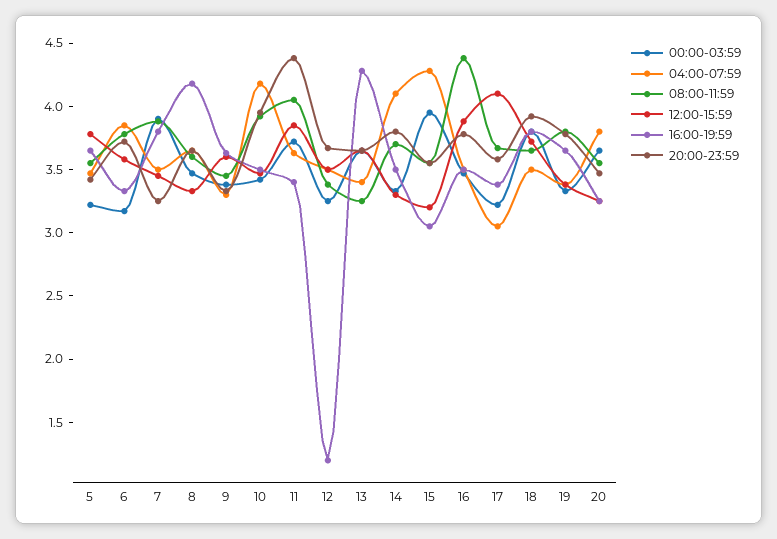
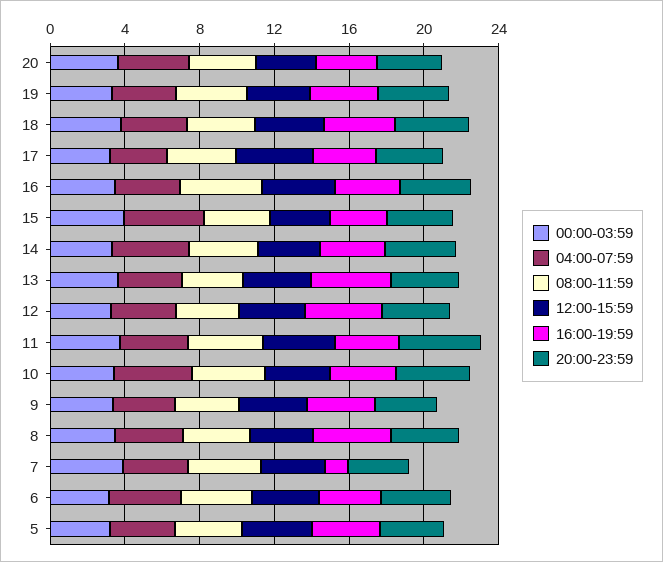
16:00-19:59, 7: 3.8 -> 1
16:00-19:59, 12: 1.2 -> 4

